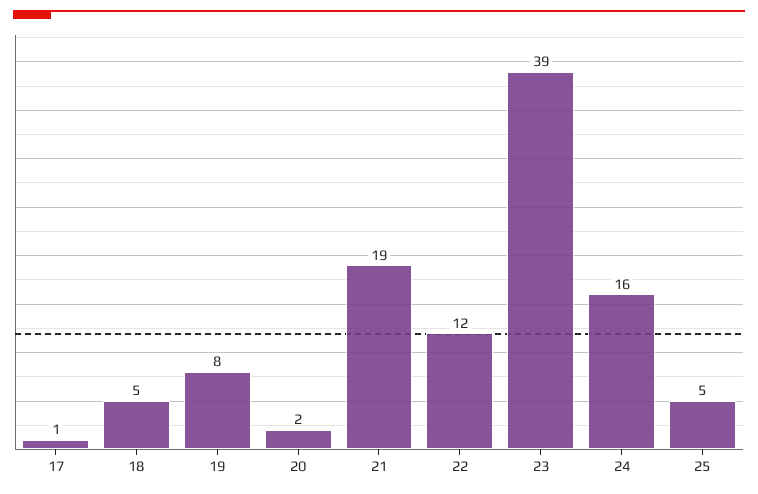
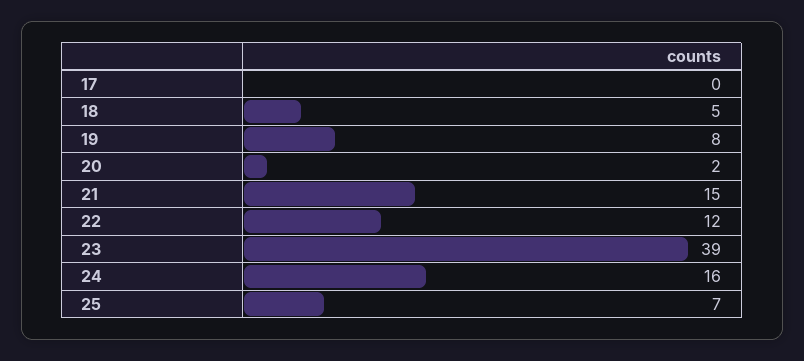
17: 1 -> 0
21: 19 -> 15
25: 5 -> 7

